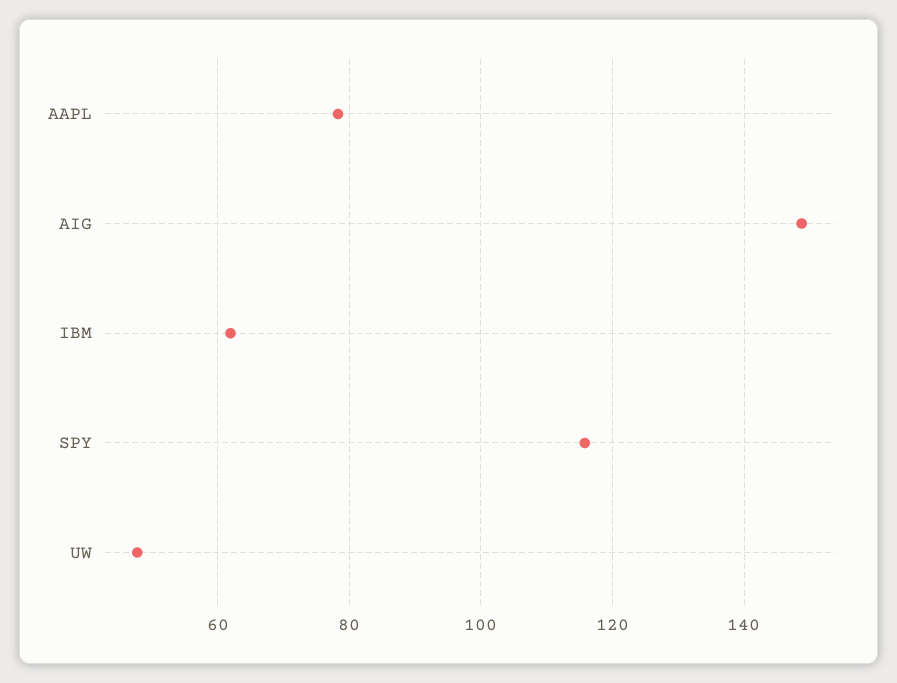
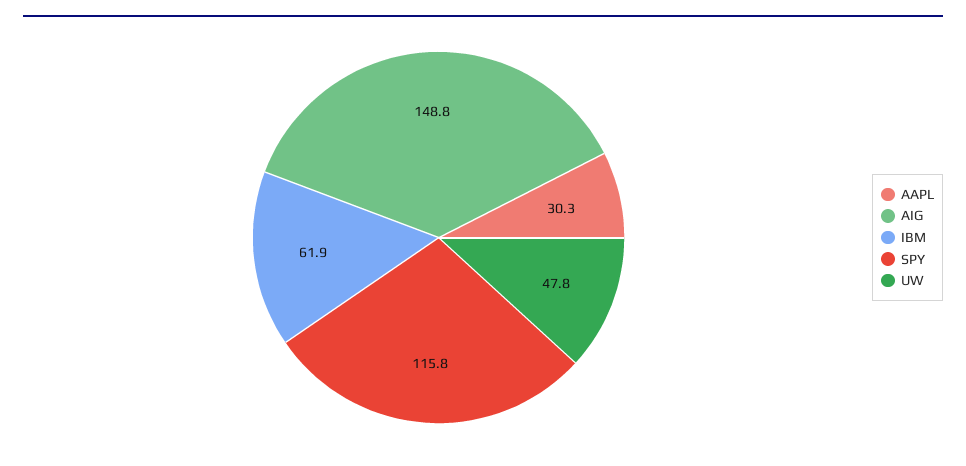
AAPL: 78 -> 30.3

